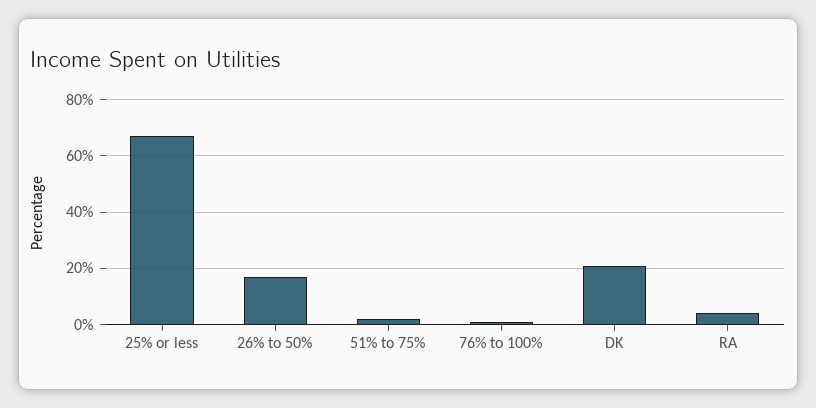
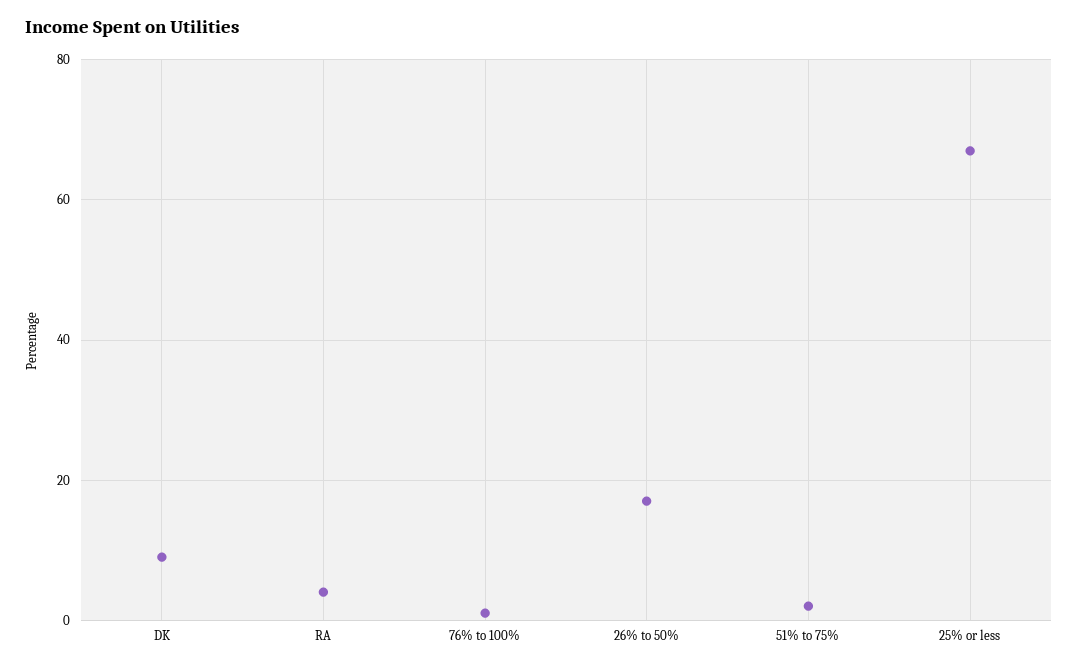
DK: 20 -> 10

